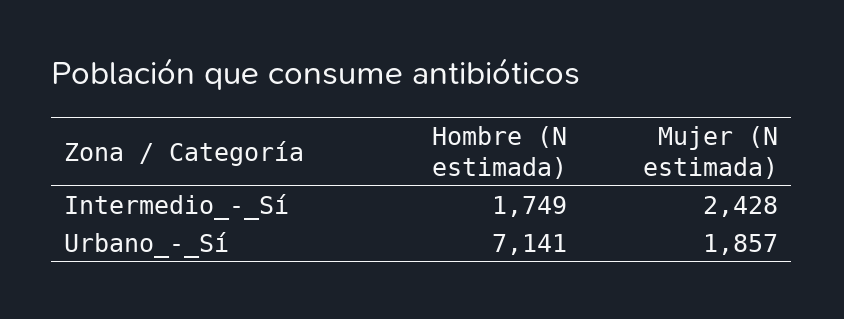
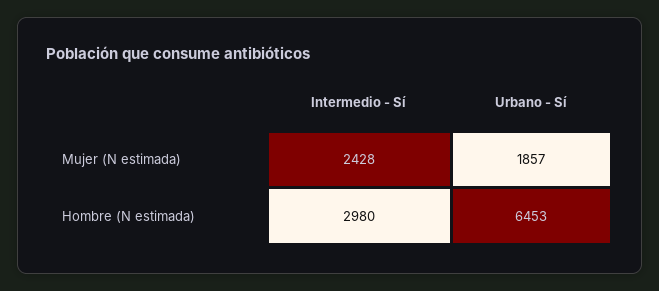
Hombre (N estimada), Intermedio_-_Sí: 1749 -> 2980
Hombre (N estimada), Urbano_-_Sí: 7141 -> 6453

